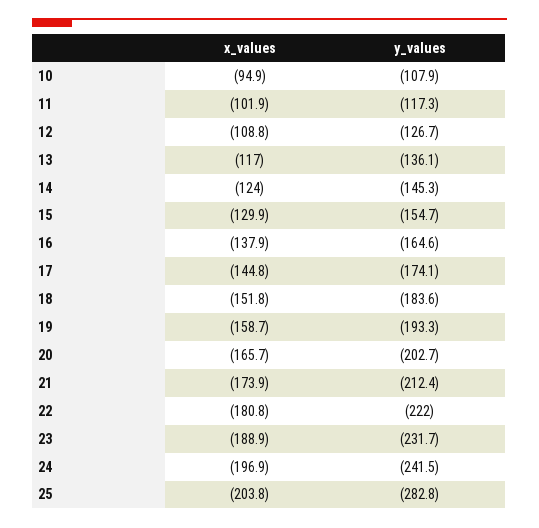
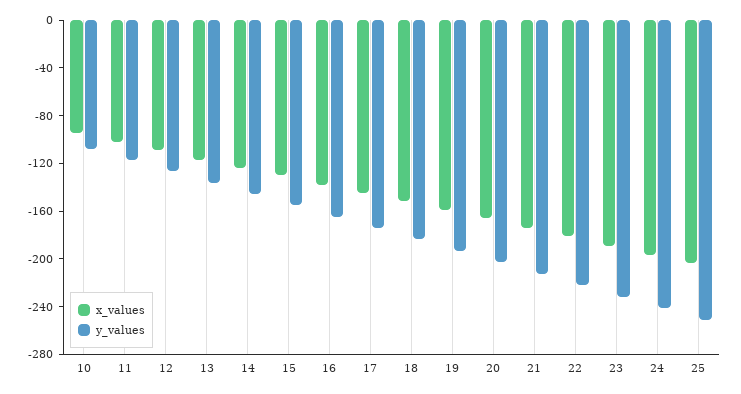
y_values, 25: -282.8 -> -250

